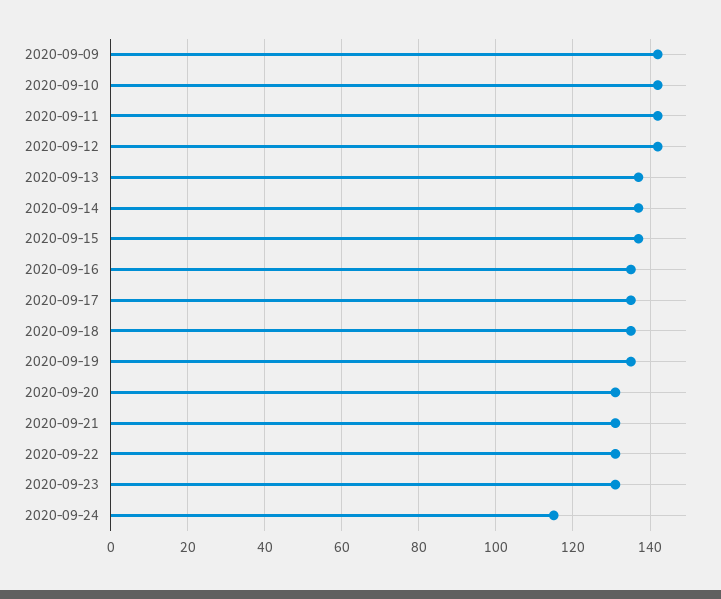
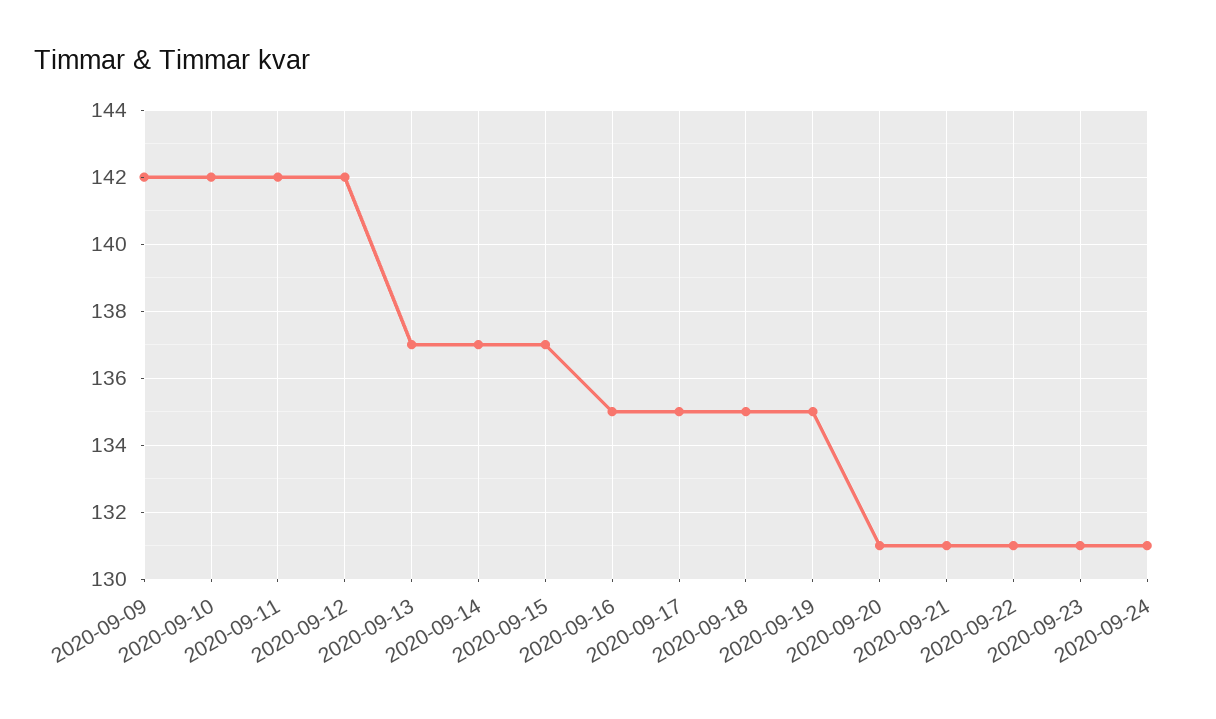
2020-09-24: 115 -> 131

